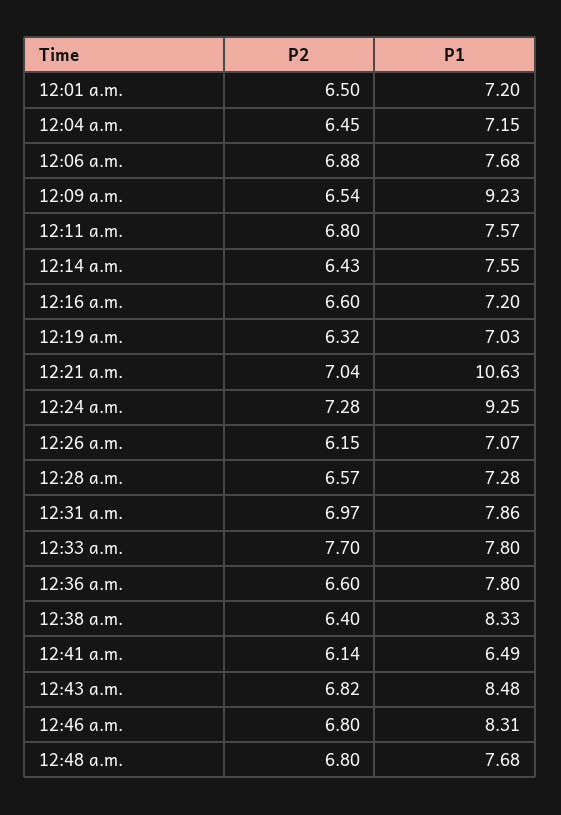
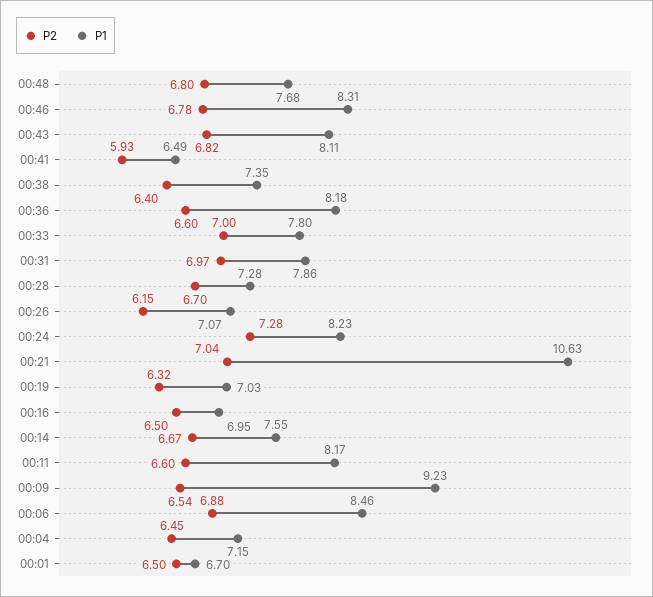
P1, 12:01 a.m.: 7.2 -> 6.7
P1, 12:06 a.m.: 7.68 -> 8.46
P2, 12:11 a.m.: 6.8 -> 6.6
P1, 12:11 a.m.: 7.57 -> 8.17
P2, 12:14 a.m.: 6.43 -> 6.67
P2, 12:16 a.m.: 6.6 -> 6.5
P1, 12:16 a.m.: 7.2 -> 6.95
P1, 12:24 a.m.: 9.25 -> 8.23
P2, 12:28 a.m.: 6.57 -> 6.7
P2, 12:33 a.m.: 7.7 -> 7
P1, 12:36 a.m.: 7.8 -> 8.18
P1, 12:38 a.m.: 8.33 -> 7.35
P2, 12:41 a.m.: 6.14 -> 5.93
P1, 12:43 a.m.: 8.48 -> 8.11
P2, 12:46 a.m.: 6.8 -> 6.78

